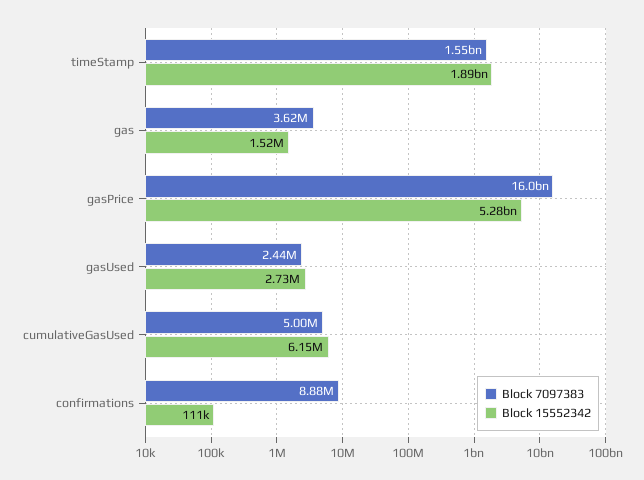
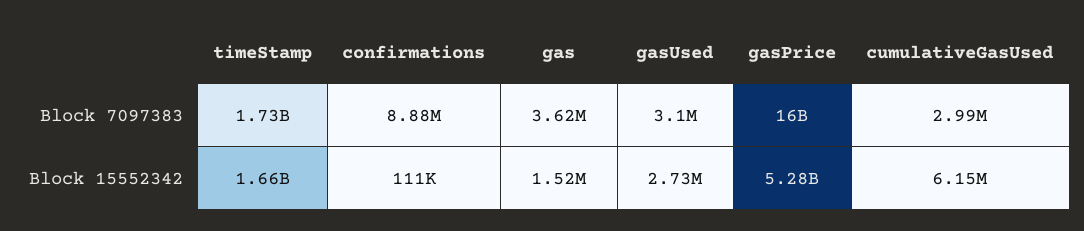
Block 7097383, timeStamp: 1550000000 -> 1730000000
Block 15552342, timeStamp: 1890000000 -> 1660000000
Block 7097383, gasUsed: 2440000 -> 3100000
Block 7097383, cumulativeGasUsed: 5000000 -> 2990000

